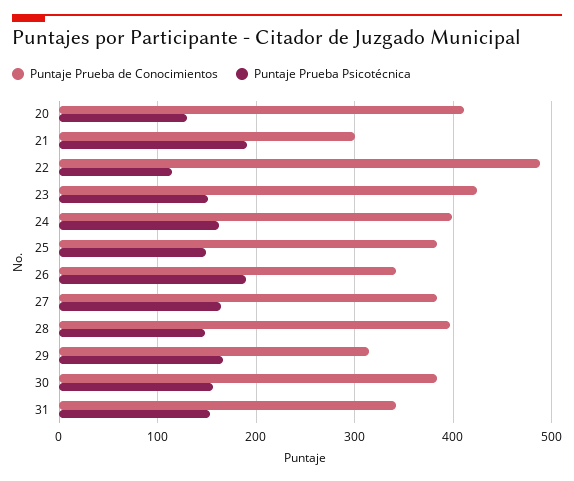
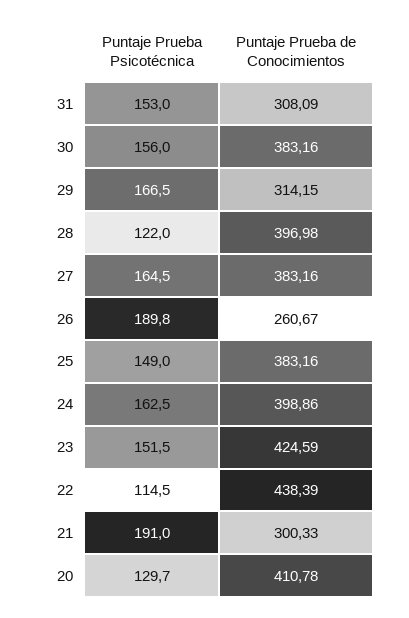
Puntaje Prueba de Conocimientos, 22: 490 -> 438.39
Puntaje Prueba de Conocimientos, 26: 340 -> 260.67
Puntaje Prueba Psicotécnica, 28: 150 -> 122
Puntaje Prueba de Conocimientos, 31: 340 -> 308.09

